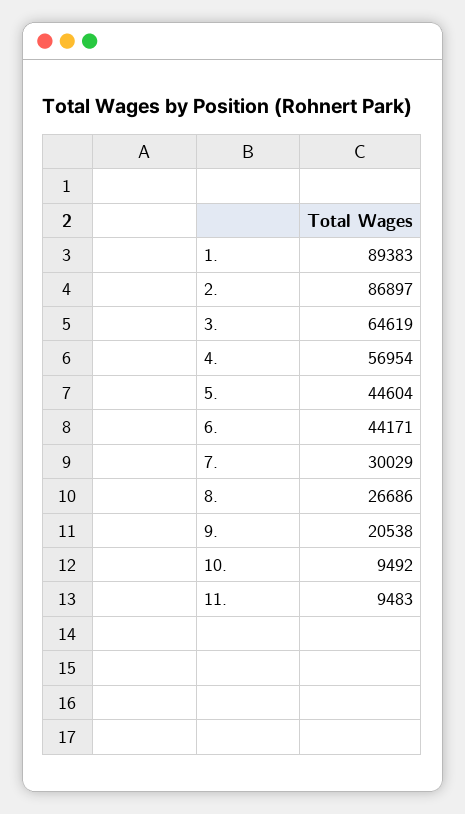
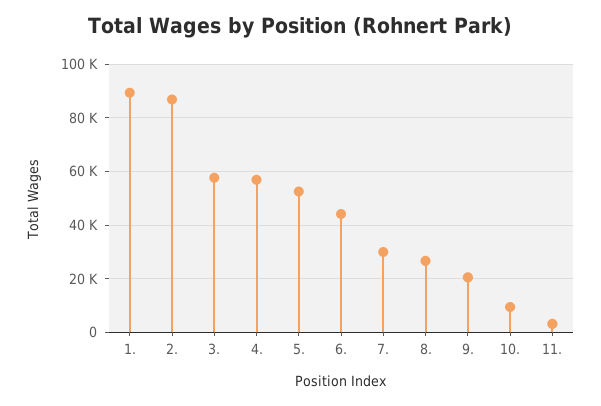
3.: 64619 -> 57500
5.: 44604 -> 52500
11.: 9483 -> 2500

